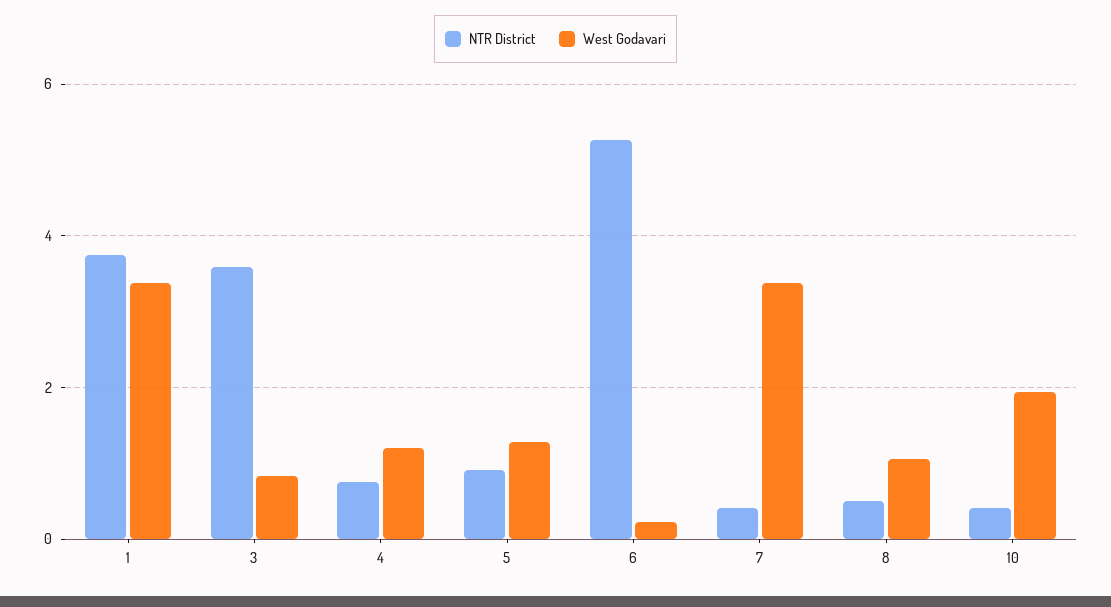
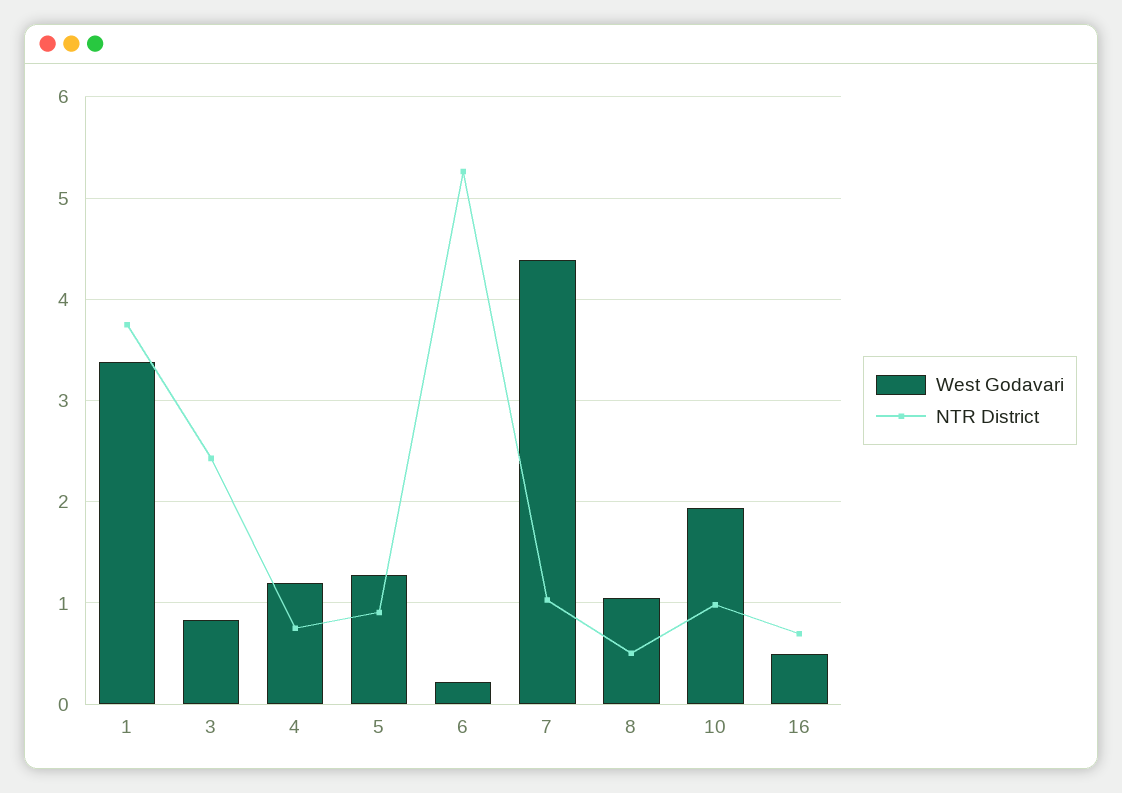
NTR District, 3: 3.6 -> 2.4
NTR District, 7: 0.4 -> 1
West Godavari, 7: 3.4 -> 4.4
NTR District, 10: 0.4 -> 1
West Godavari, 16: none -> 0.5
NTR District, 16: none -> 0.7

